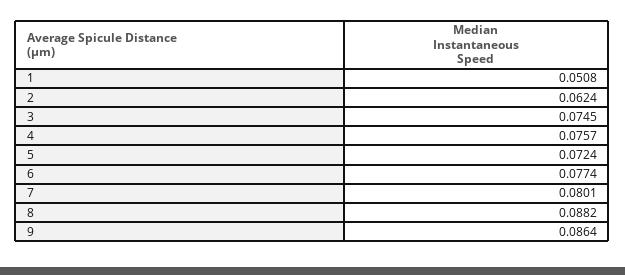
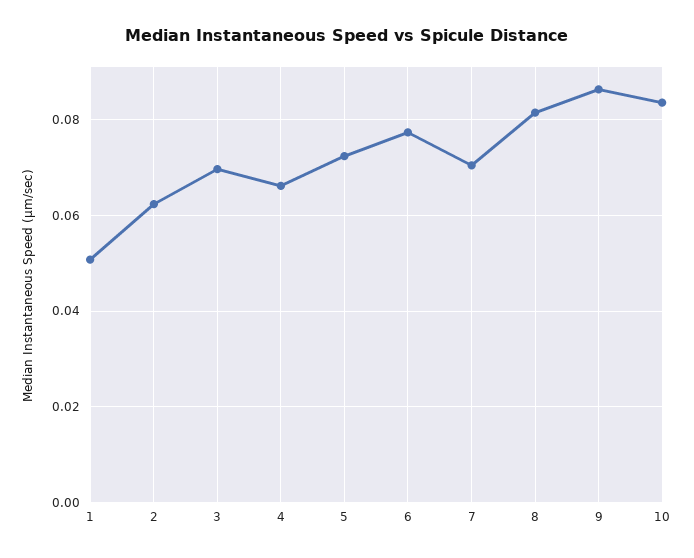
3: 0.0745 -> 0.07
4: 0.0757 -> 0.066
7: 0.0801 -> 0.07
8: 0.0882 -> 0.082
10: none -> 0.084

